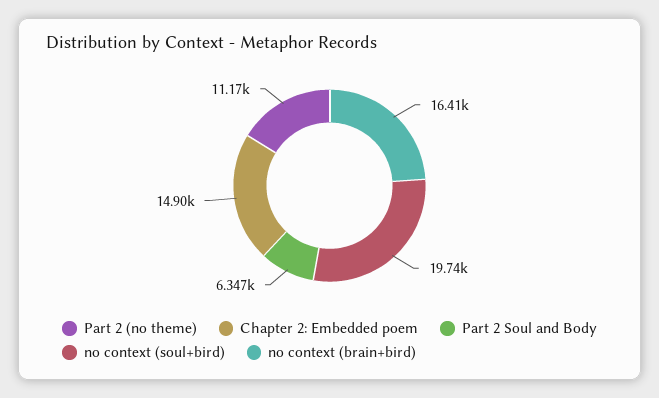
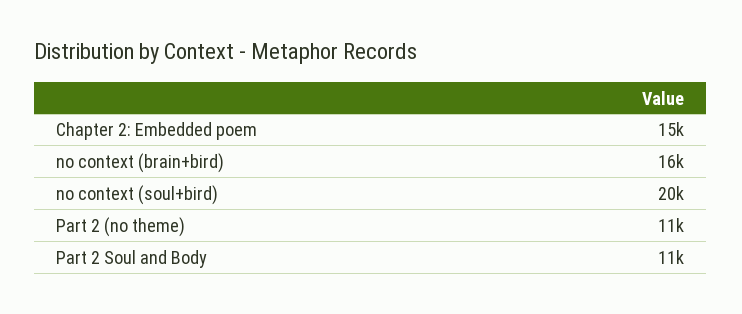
Part 2 Soul and Body: 6347 -> 11000

